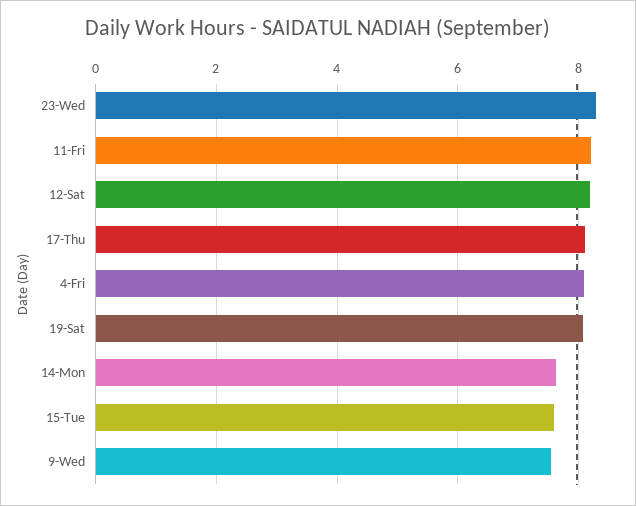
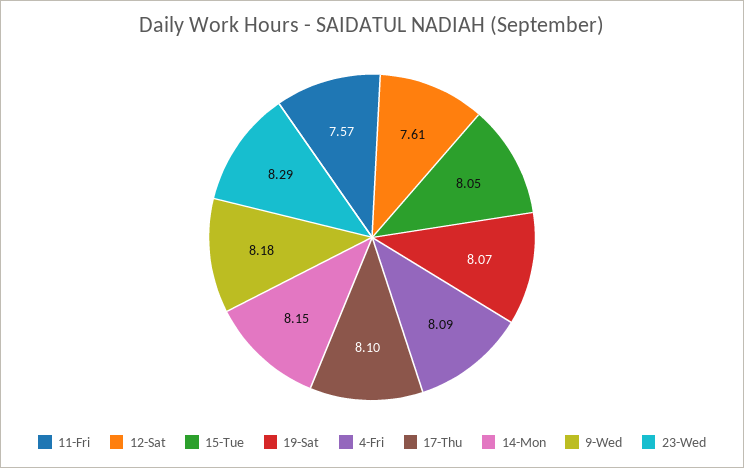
11-Fri: 8.2 -> 7.57
12-Sat: 8.2 -> 7.61
14-Mon: 7.6 -> 8.15
15-Tue: 7.6 -> 8.05
9-Wed: 7.6 -> 8.18

